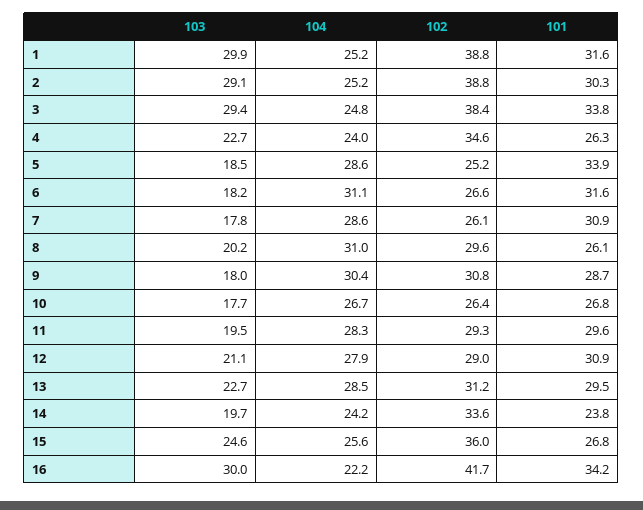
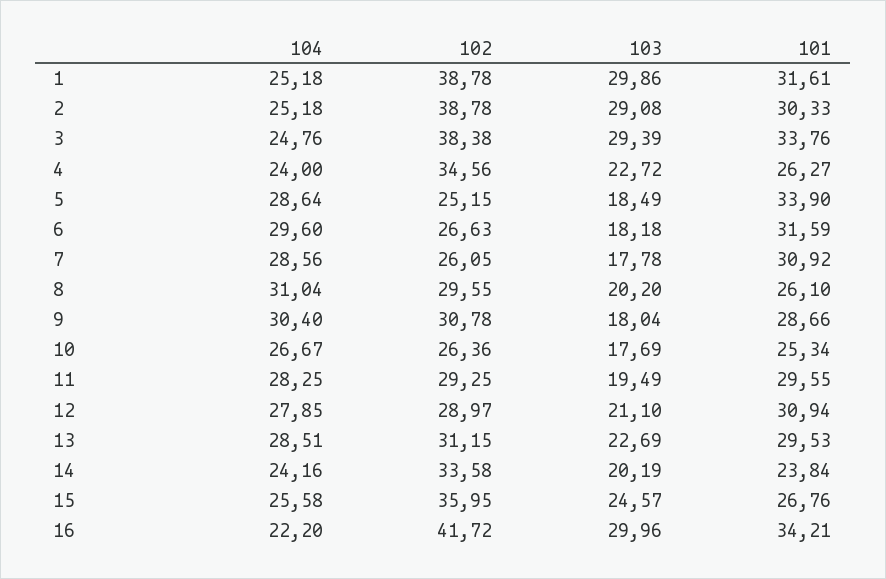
104, 6: 31.1 -> 29.6
101, 10: 26.8 -> 25.34
103, 14: 19.7 -> 20.19

